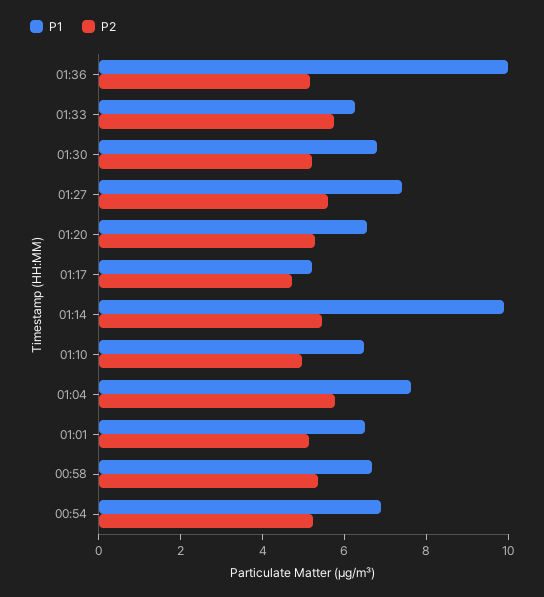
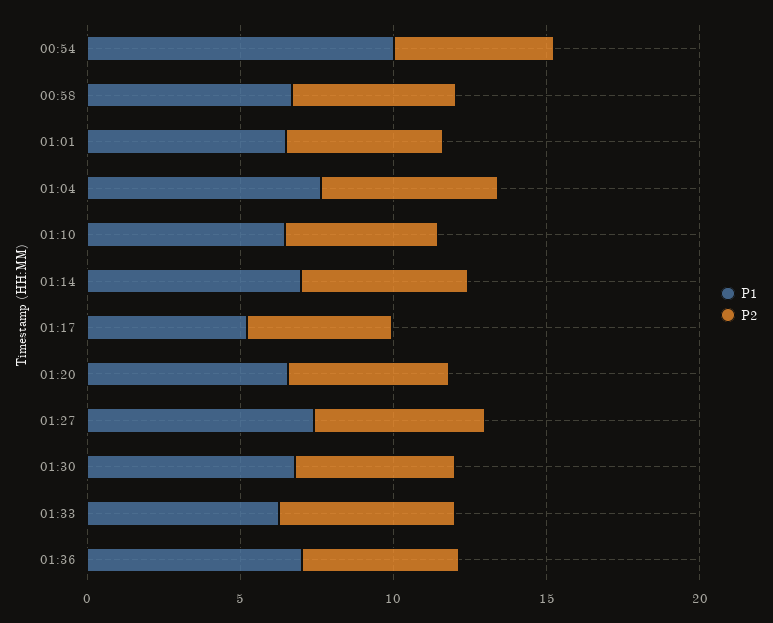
P1, 01:36: 10 -> 7
P1, 01:14: 10 -> 7
P1, 00:54: 7 -> 10

